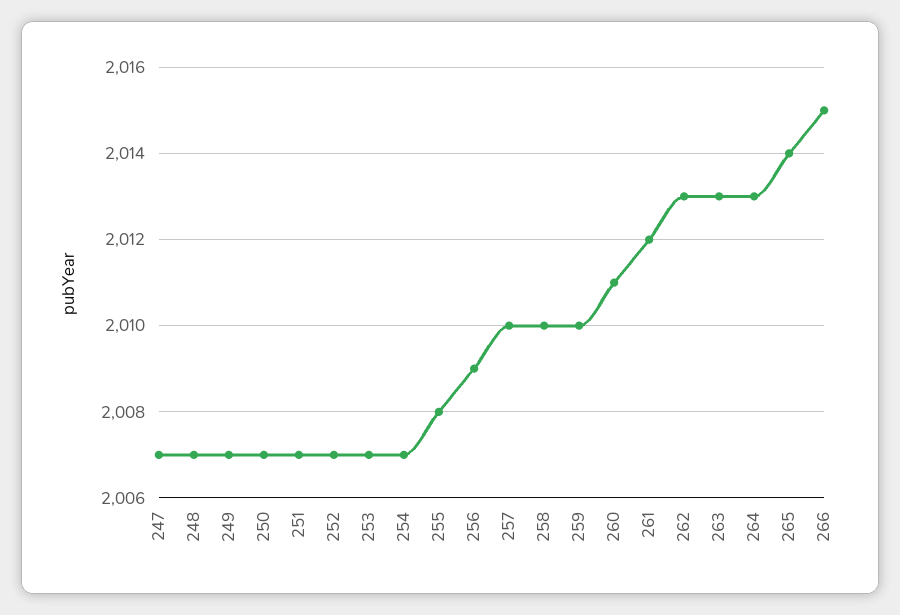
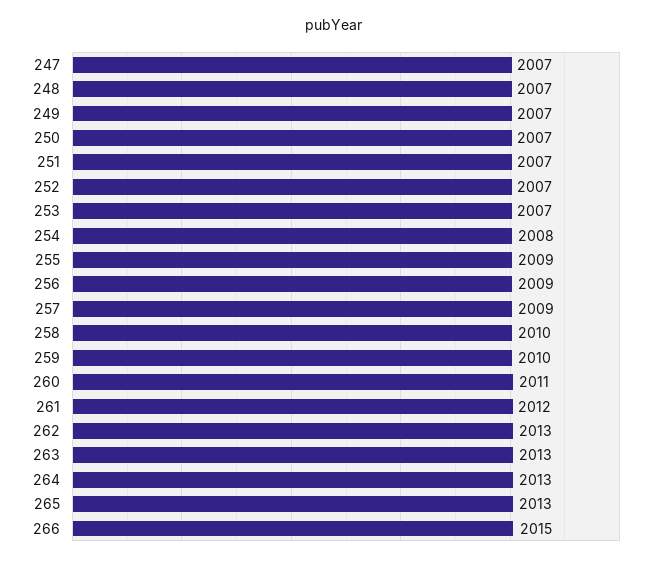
254: 2007 -> 2008
255: 2008 -> 2009
257: 2010 -> 2009
265: 2014 -> 2013

